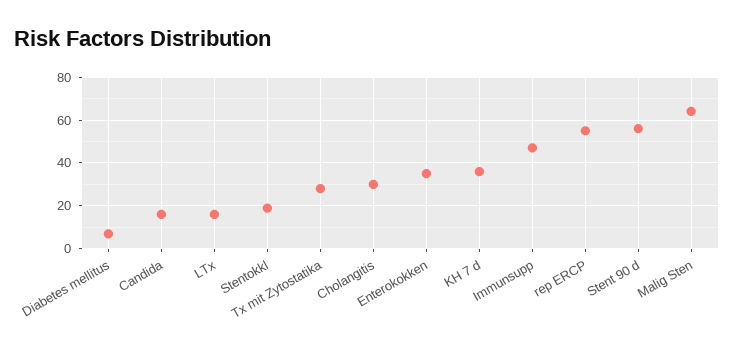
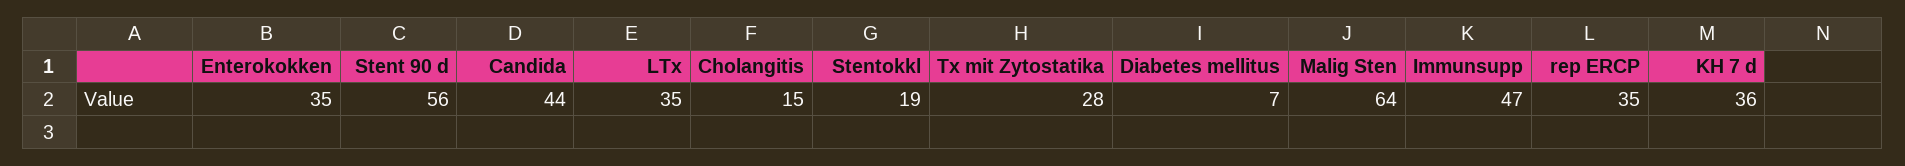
Candida: 15 -> 44
LTx: 15 -> 35
Cholangitis: 30 -> 15
rep ERCP: 55 -> 35

